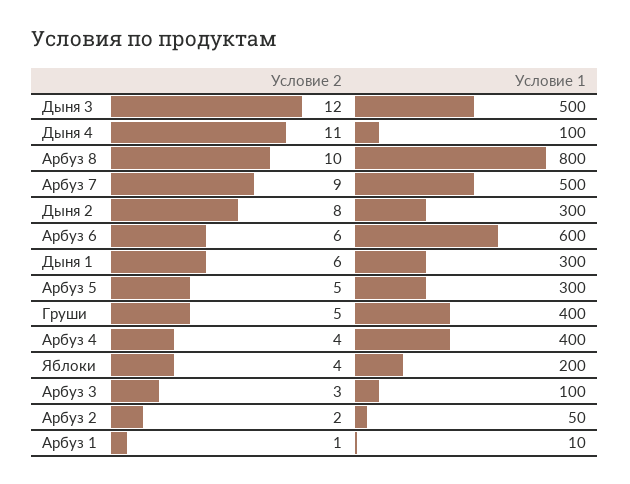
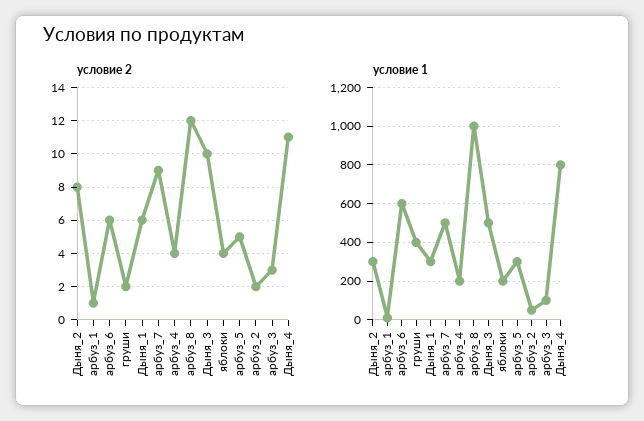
Условие 2, Дыня 3: 12 -> 10
Условие 1, Дыня 4: 100 -> 800
Условие 2, Арбуз 8: 10 -> 12
Условие 1, Арбуз 8: 800 -> 1000
Условие 2, Груши: 5 -> 2
Условие 1, Арбуз 4: 400 -> 200

